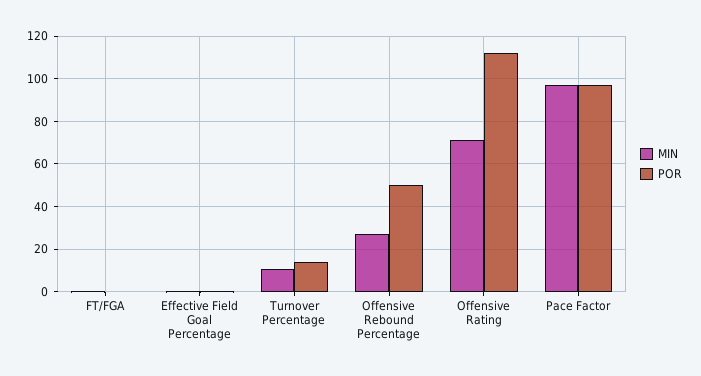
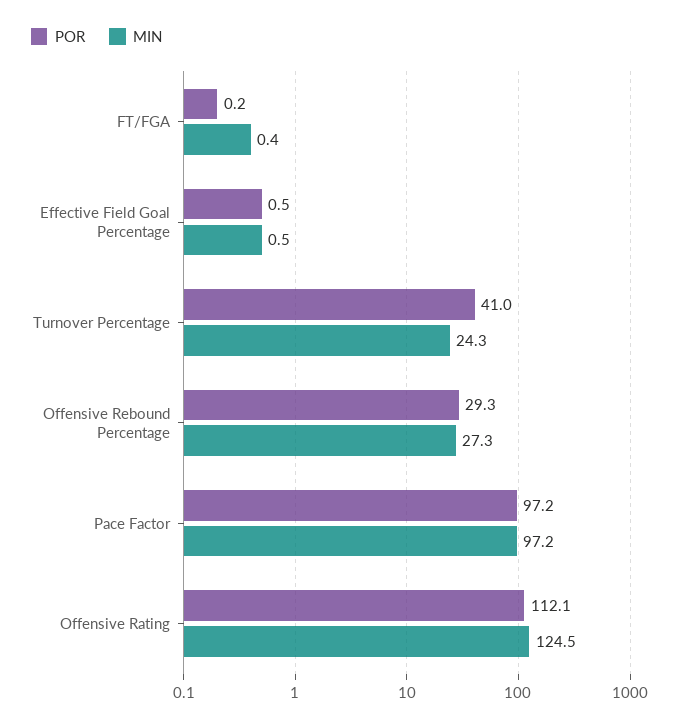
MIN, Turnover Percentage: 10 -> 24.3
POR, Turnover Percentage: 15 -> 41
POR, Offensive Rebound Percentage: 50 -> 29.3
MIN, Offensive Rating: 70 -> 124.5

